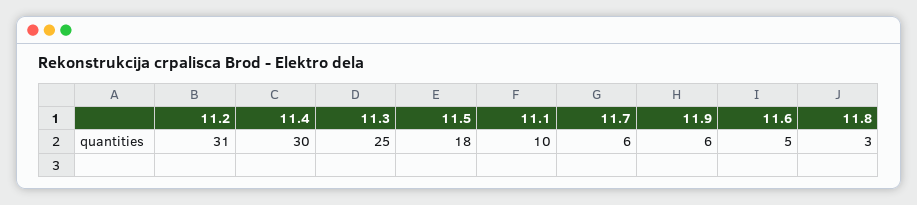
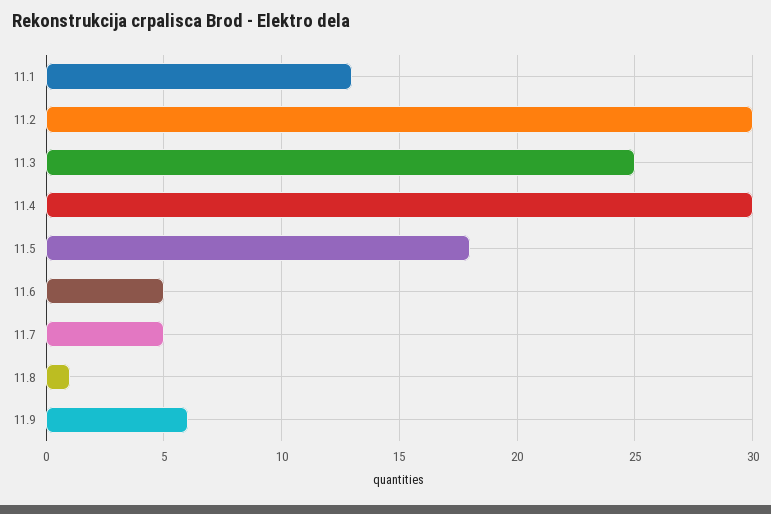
11.2: 31 -> 30
11.1: 10 -> 13
11.7: 6 -> 5
11.8: 3 -> 1

